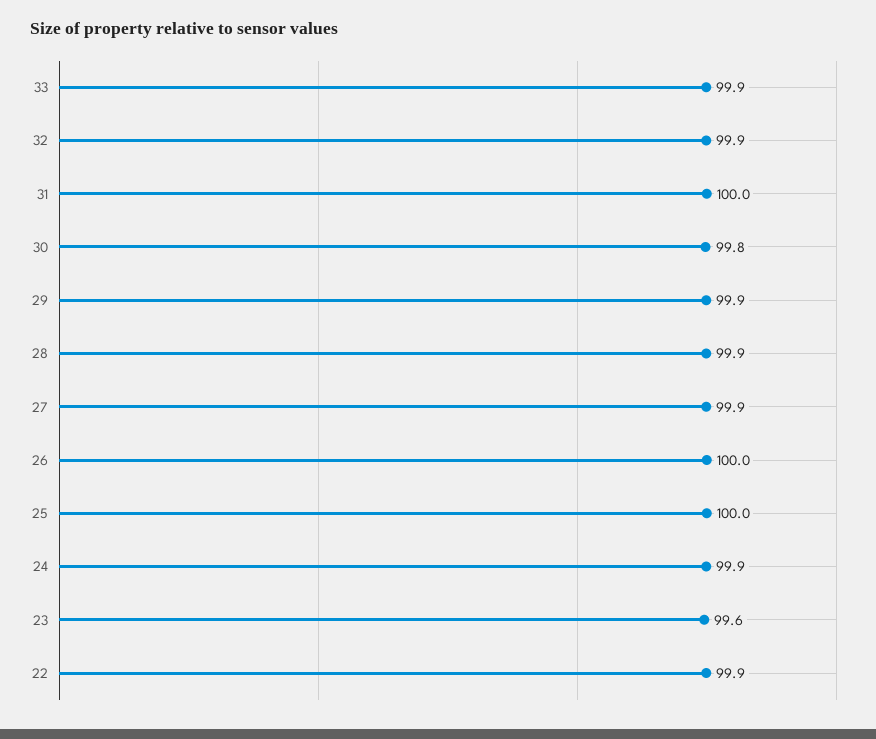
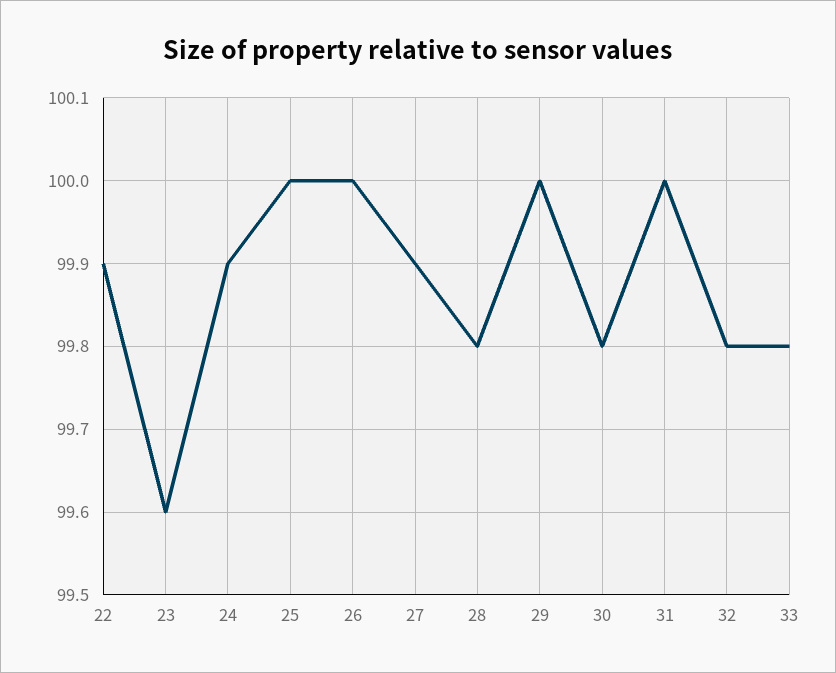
33: 99.9 -> 99.8
32: 99.9 -> 99.8
29: 99.9 -> 100
28: 99.9 -> 99.8

